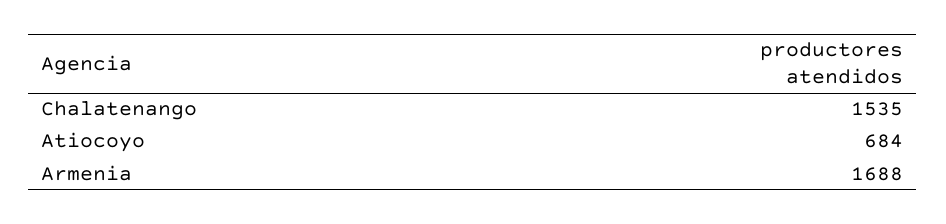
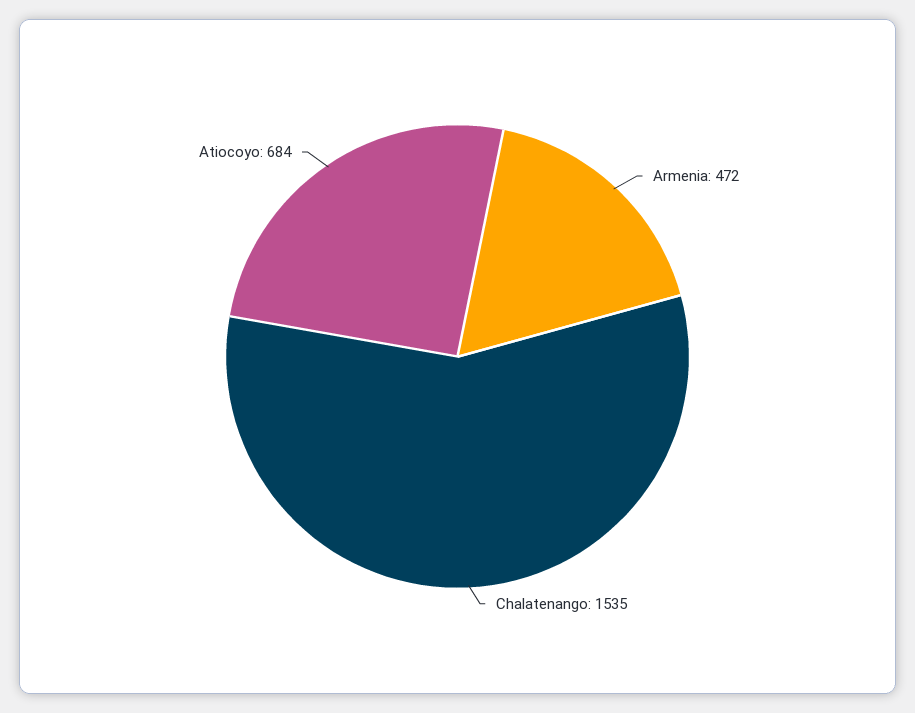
Armenia: 1688 -> 472

